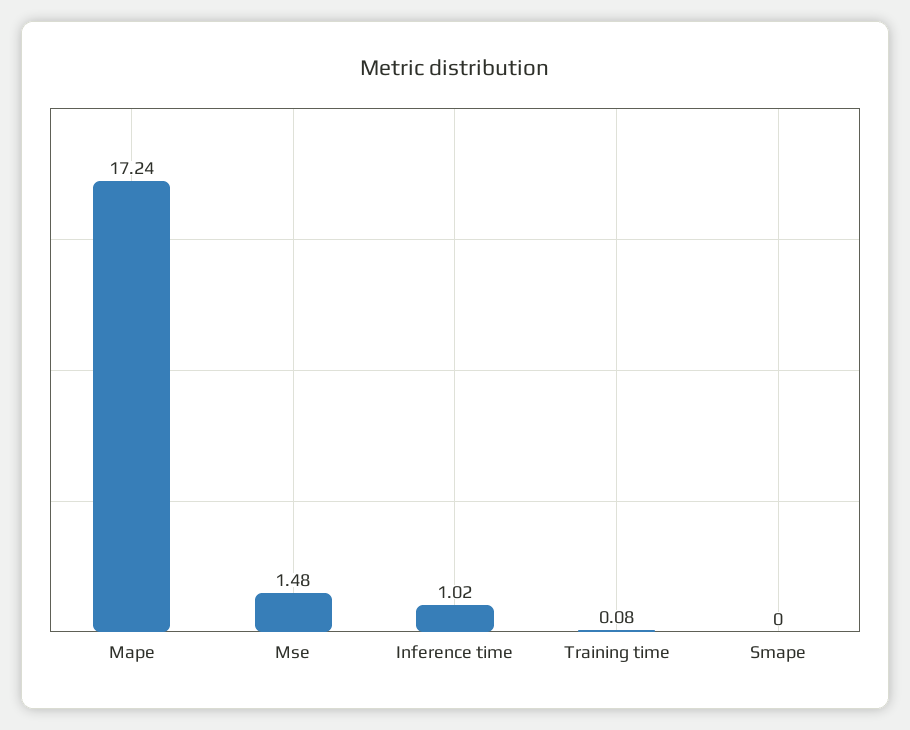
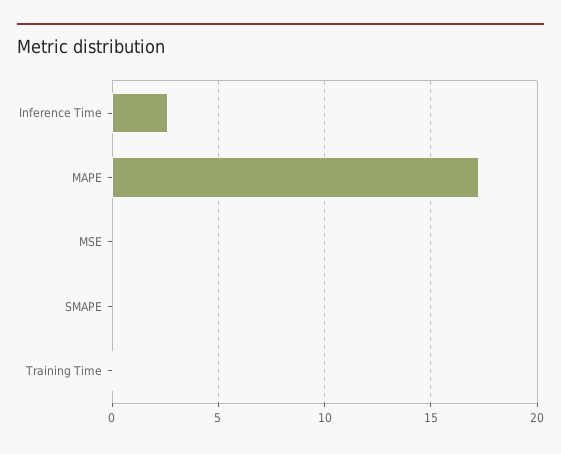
Mse: 1.48 -> 0
Inference time: 1.02 -> 2.5

